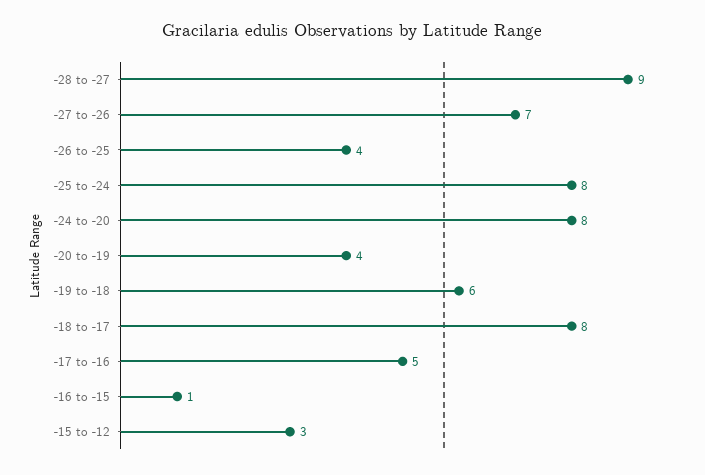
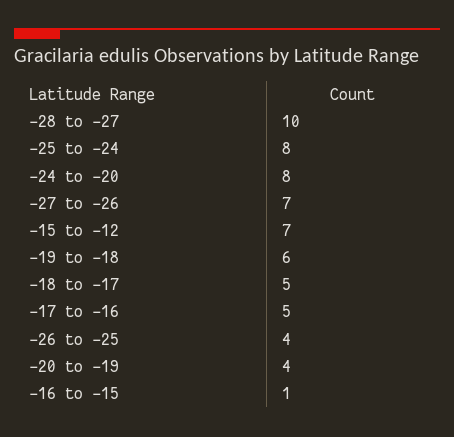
-28 to -27: 9 -> 10
-18 to -17: 8 -> 5
-15 to -12: 3 -> 7

